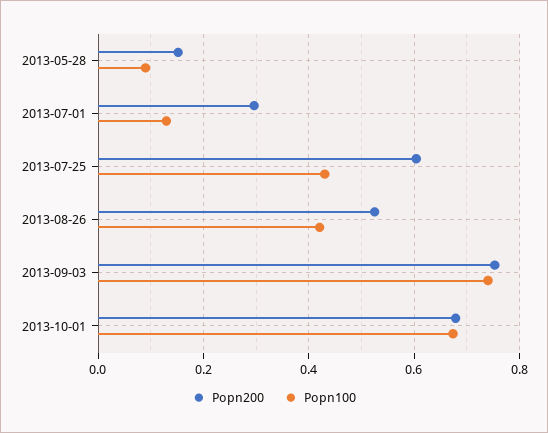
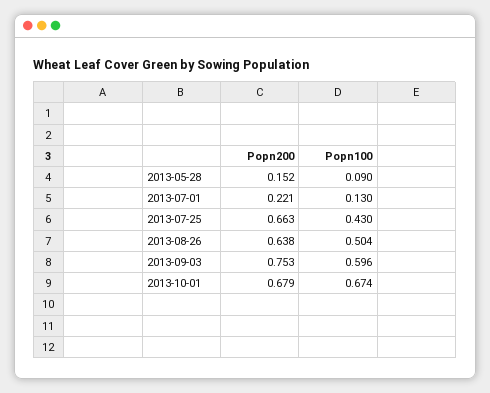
Popn200, 2013-07-01: 0.3 -> 0.221
Popn200, 2013-07-25: 0.6 -> 0.663
Popn200, 2013-08-26: 0.52 -> 0.638
Popn100, 2013-08-26: 0.42 -> 0.504
Popn100, 2013-09-03: 0.74 -> 0.596

